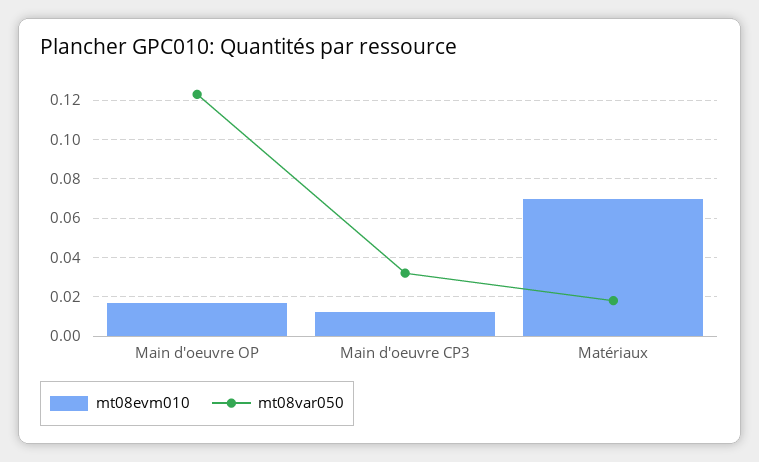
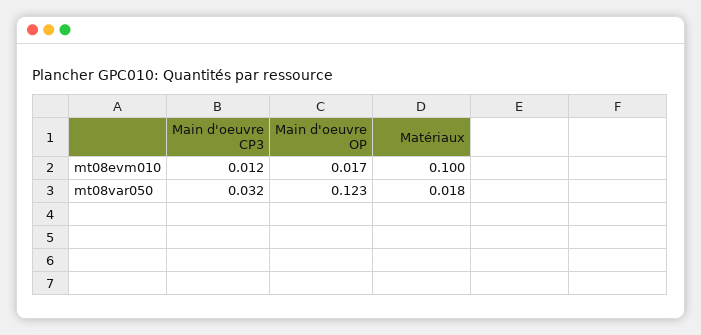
mt08evm010, Matériaux: 0.07 -> 0.1

